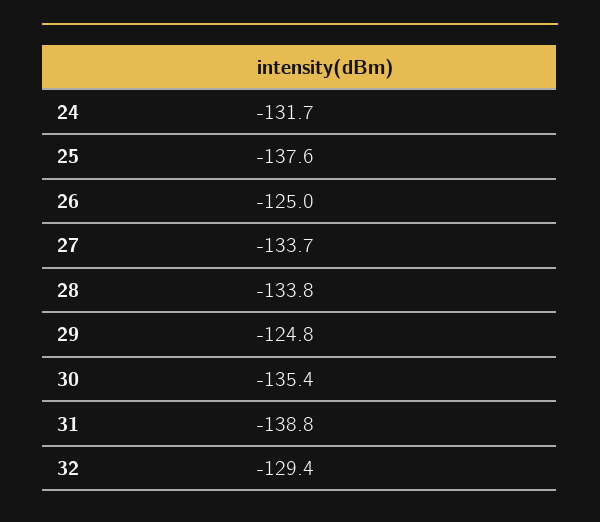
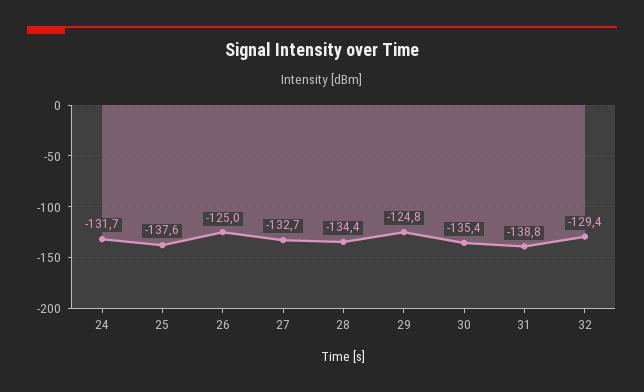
27: -133.7 -> -132.7
28: -133.8 -> -134.4

